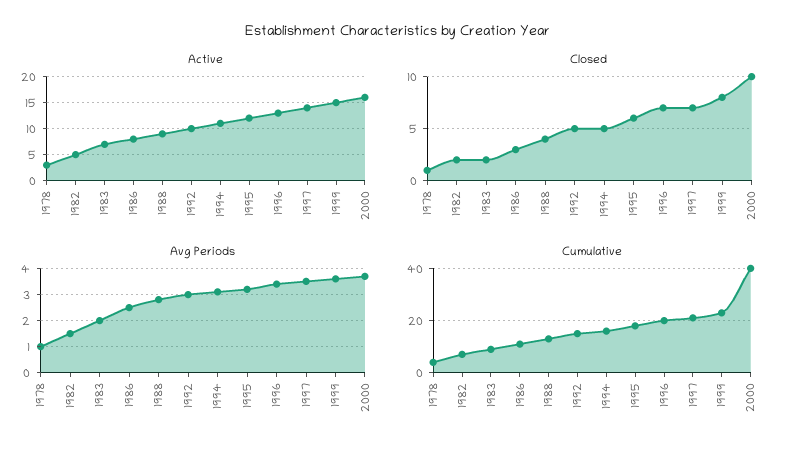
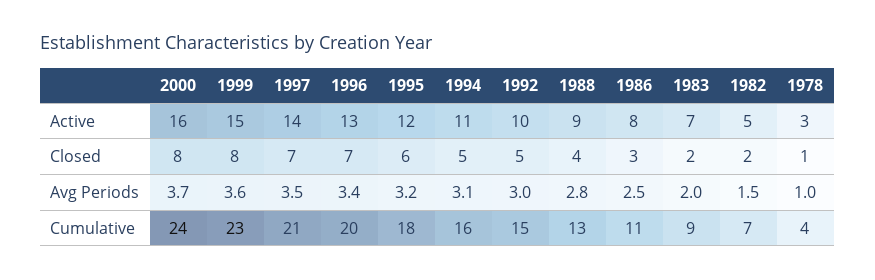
Closed, 2000: 10 -> 8
Cumulative, 2000: 40 -> 24

